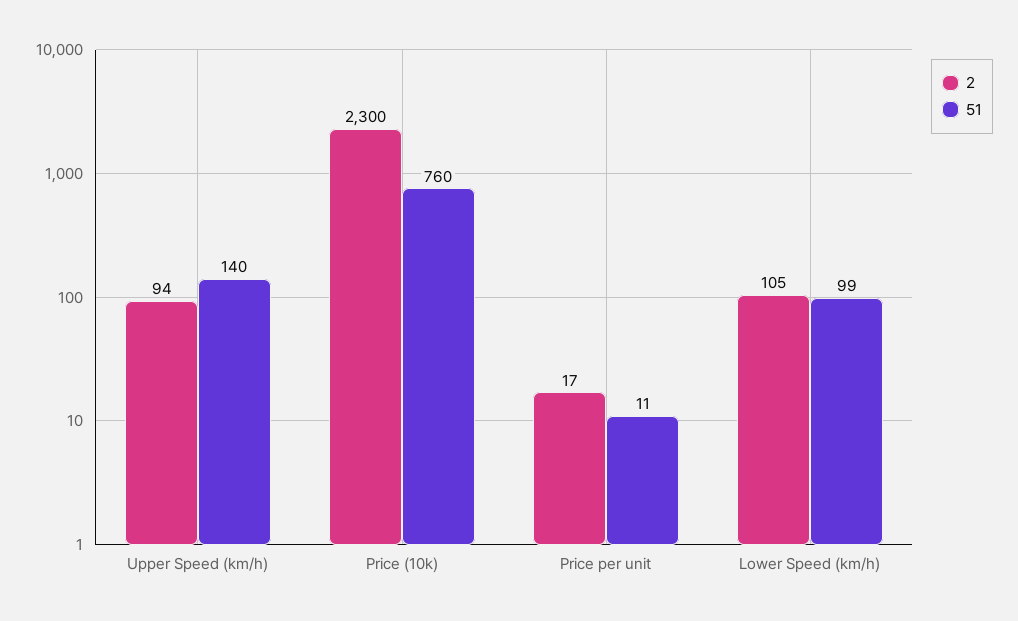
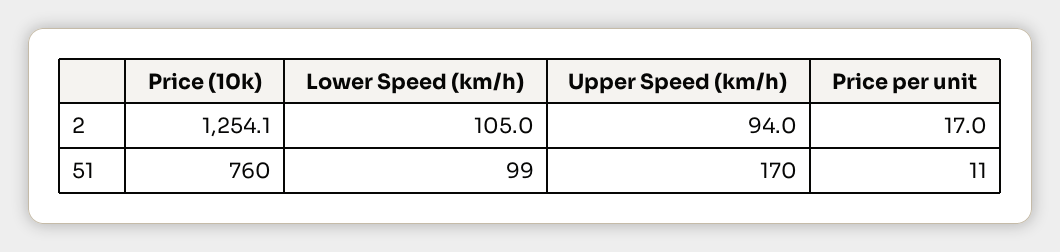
51, Upper Speed (km/h): 140 -> 170
2, Price (10k): 2300 -> 1254.1

